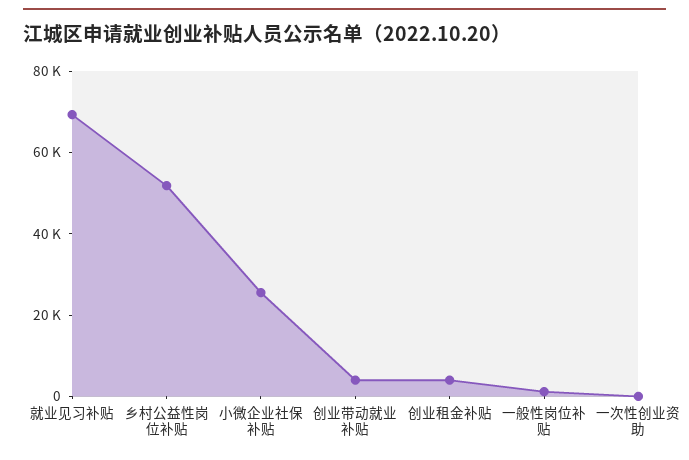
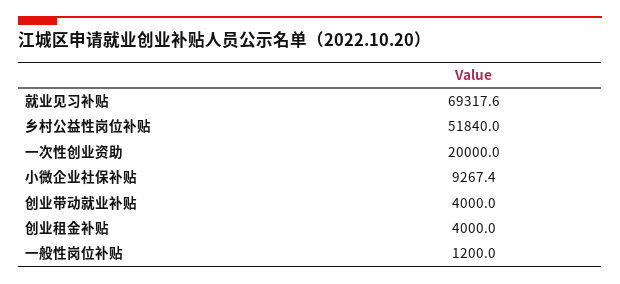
小微企业社保补贴: 25000 -> 9267.4
一次性创业资助: 0 -> 20000

